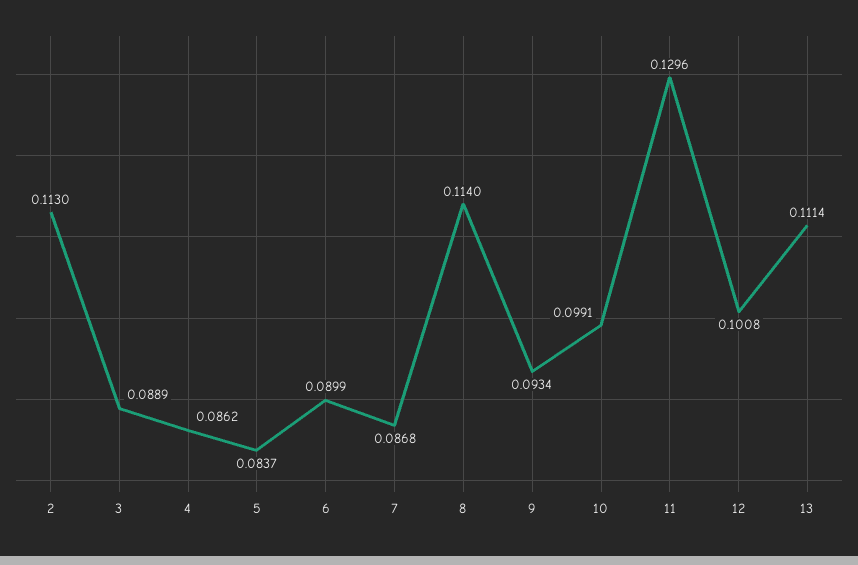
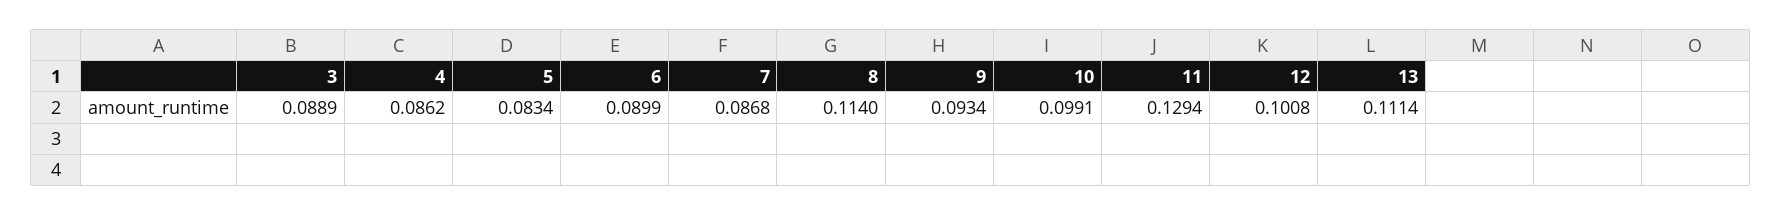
2: 0.113 -> none
5: 0.0837 -> 0.0834
11: 0.1296 -> 0.1294

